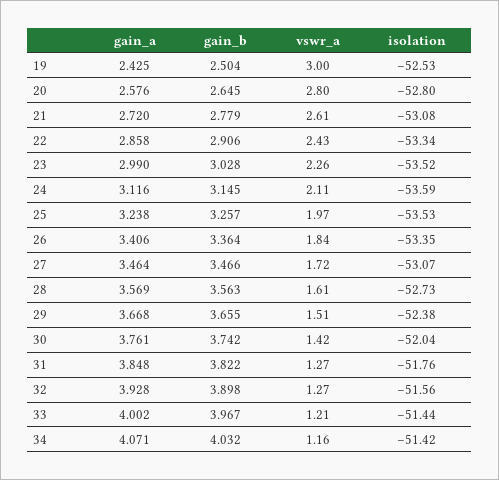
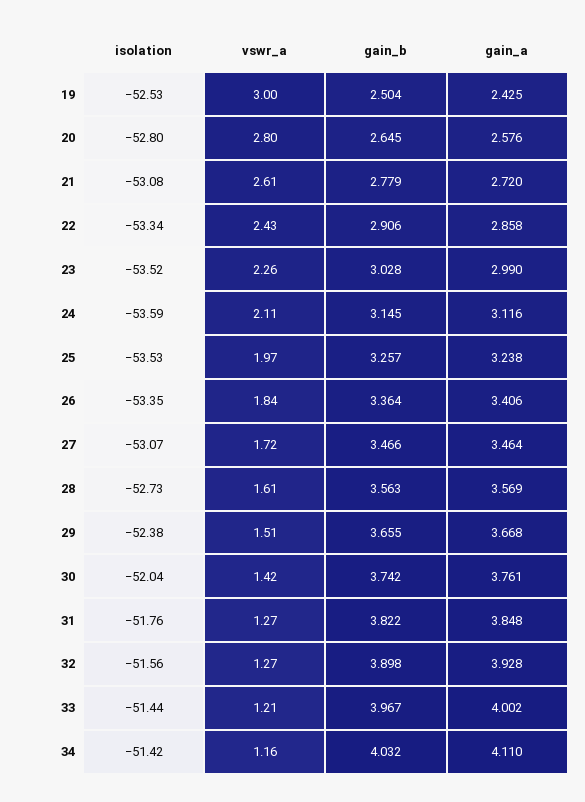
gain_a, 34: 4.071 -> 4.11

